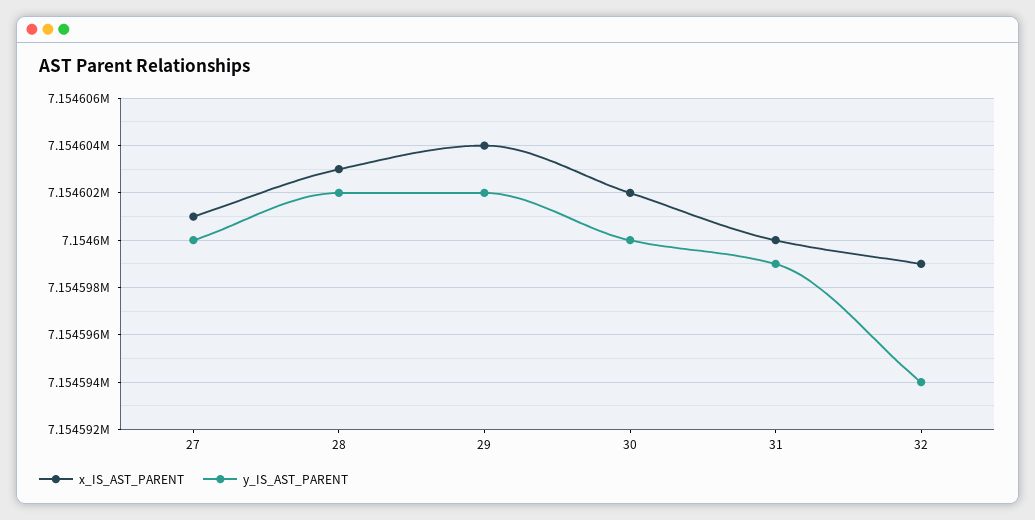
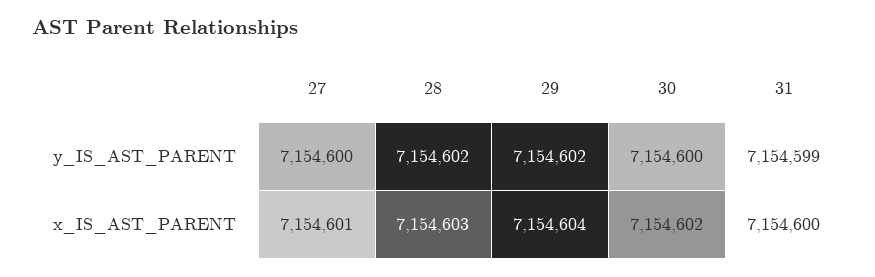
x_IS_AST_PARENT, 32: 7154599 -> none
y_IS_AST_PARENT, 32: 7154594 -> none

